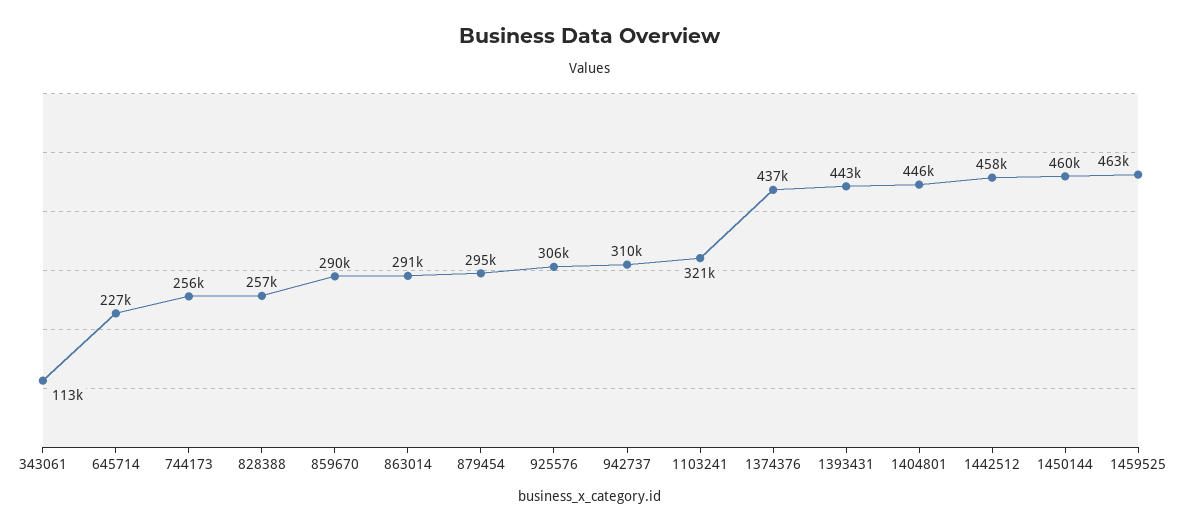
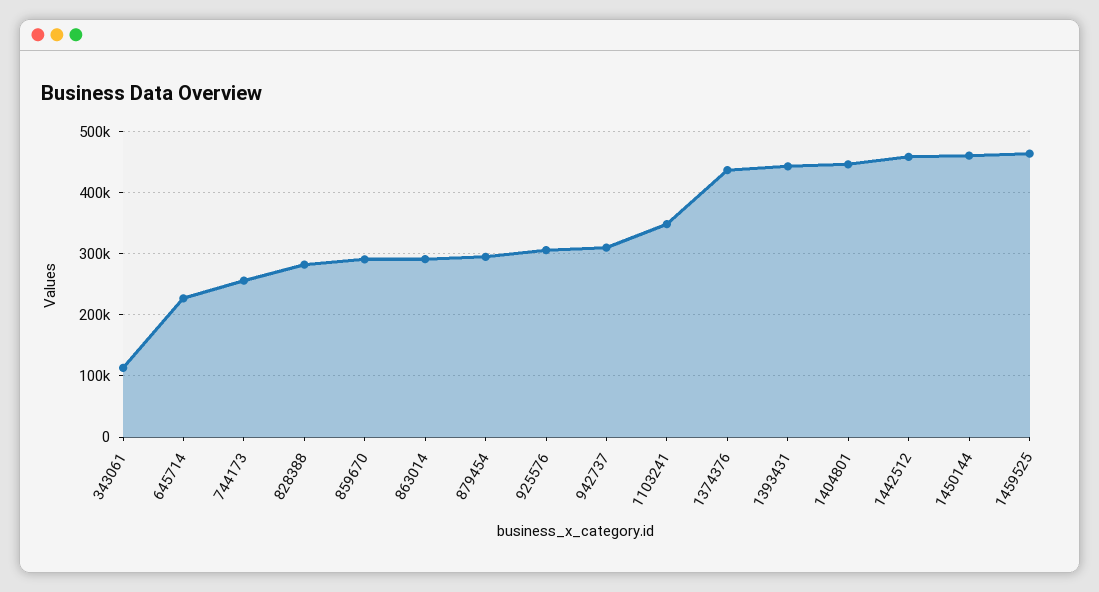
828388: 257000 -> 280000
1103241: 321000 -> 350000

